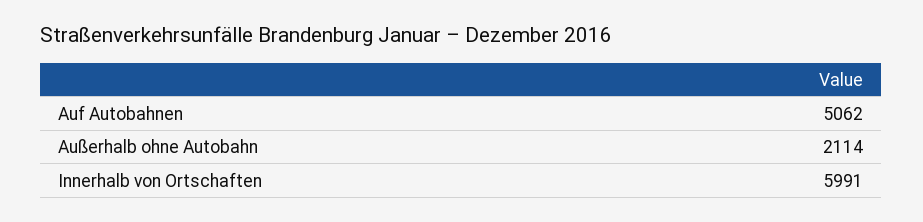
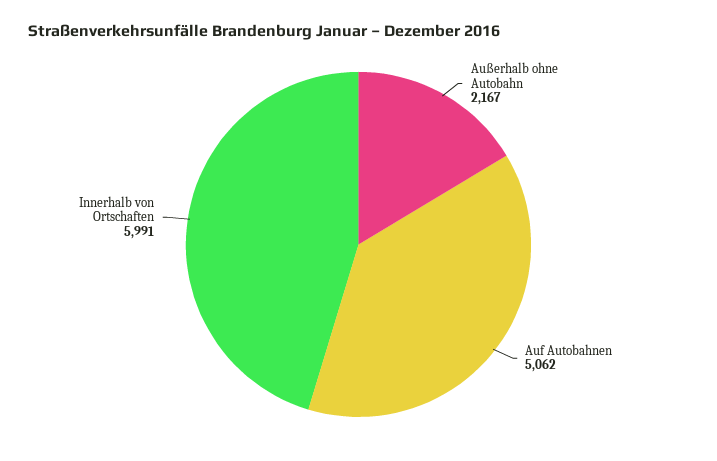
Außerhalb ohne Autobahn: 2114 -> 2167

